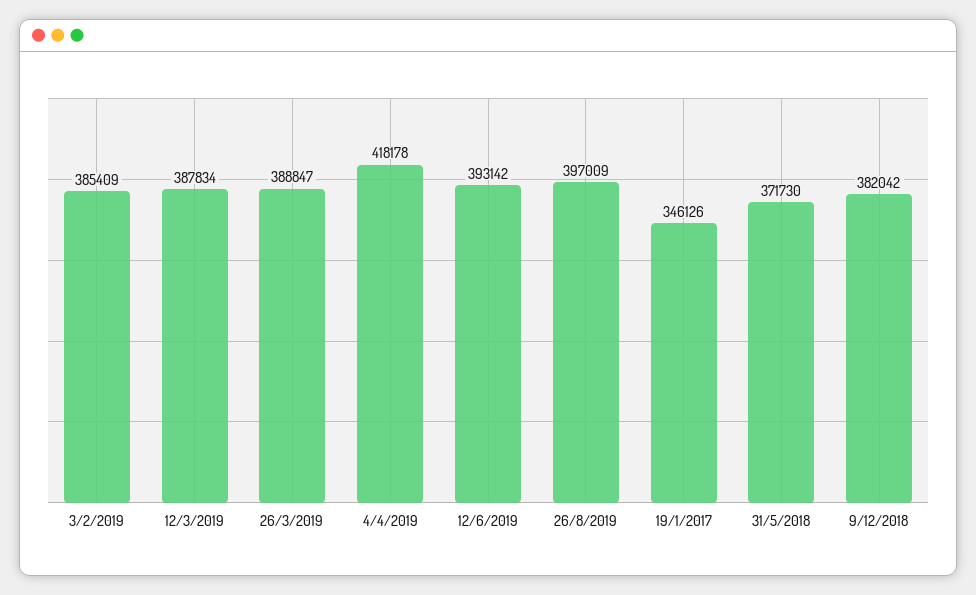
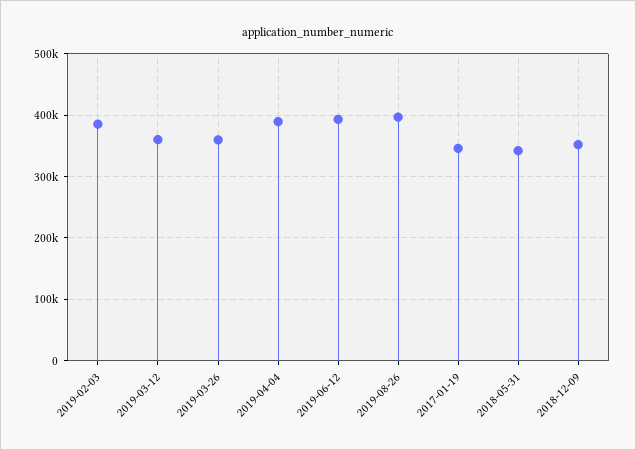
12/3/2019: 387834 -> 360000
26/3/2019: 388847 -> 360000
4/4/2019: 418178 -> 390000
31/5/2018: 371730 -> 340000
9/12/2018: 382042 -> 350000

